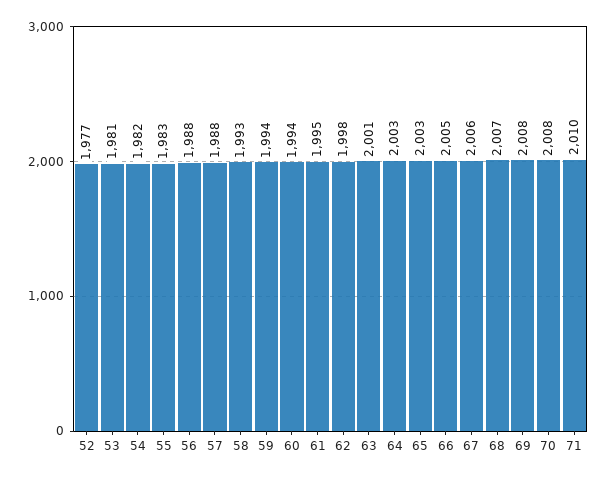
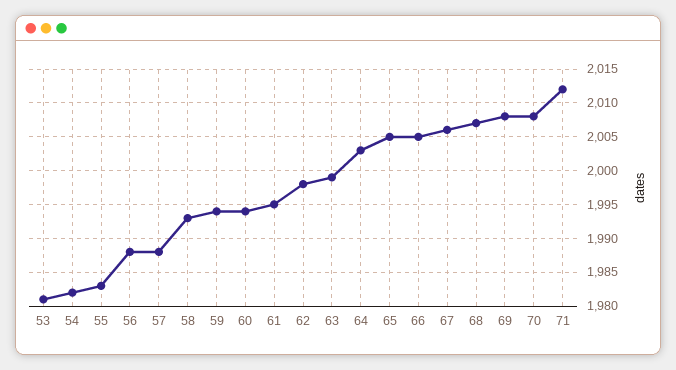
52: 1977 -> none
63: 2001 -> 1999
65: 2003 -> 2005
71: 2010 -> 2012

